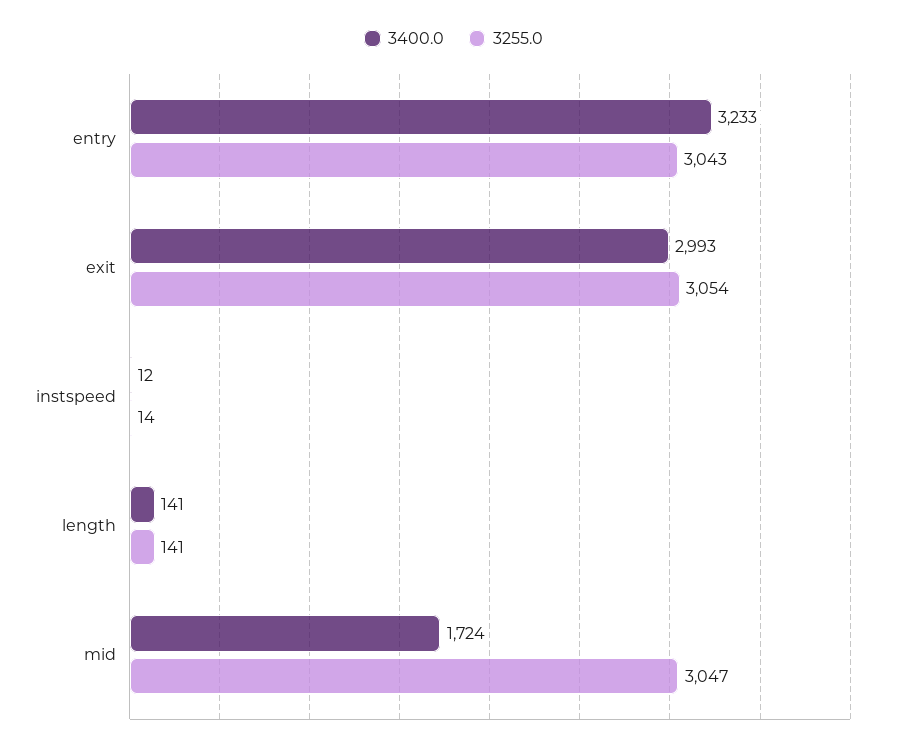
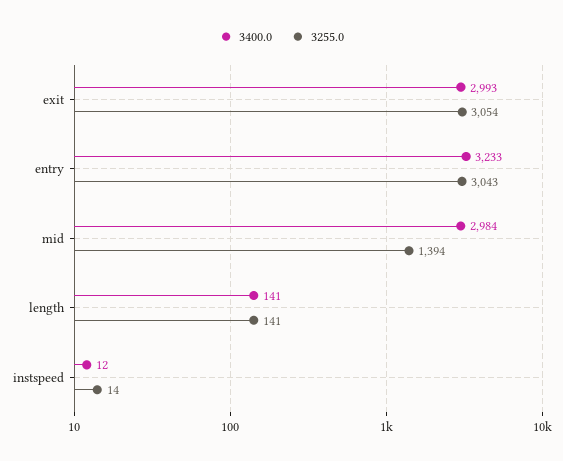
3400.0, mid: 1724 -> 2984
3255.0, mid: 3047 -> 1394

